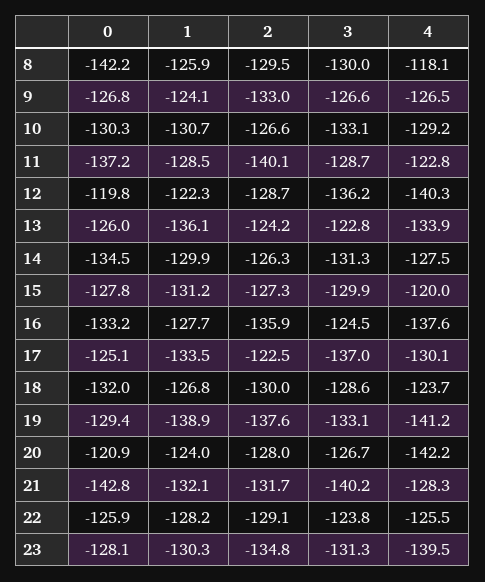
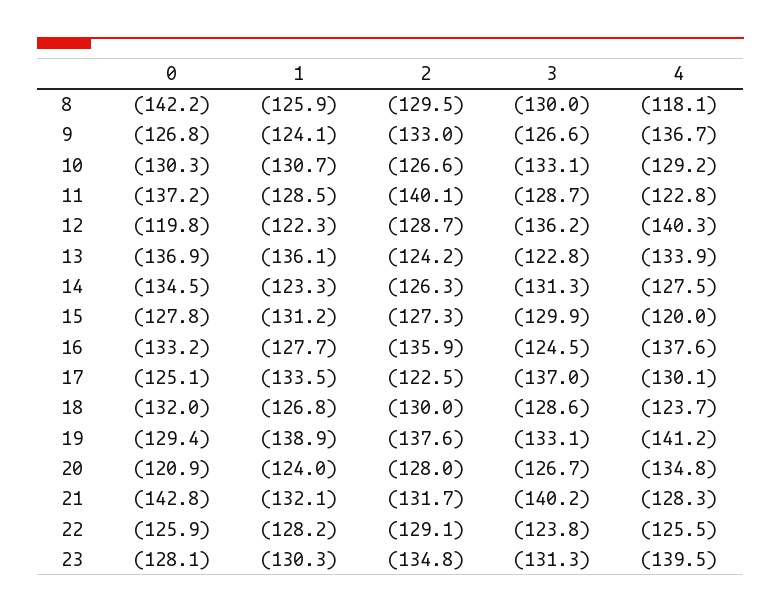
4, 9: -126.5 -> -136.7
0, 13: -126 -> -136.9
1, 14: -129.9 -> -123.3
4, 20: -142.2 -> -134.8

